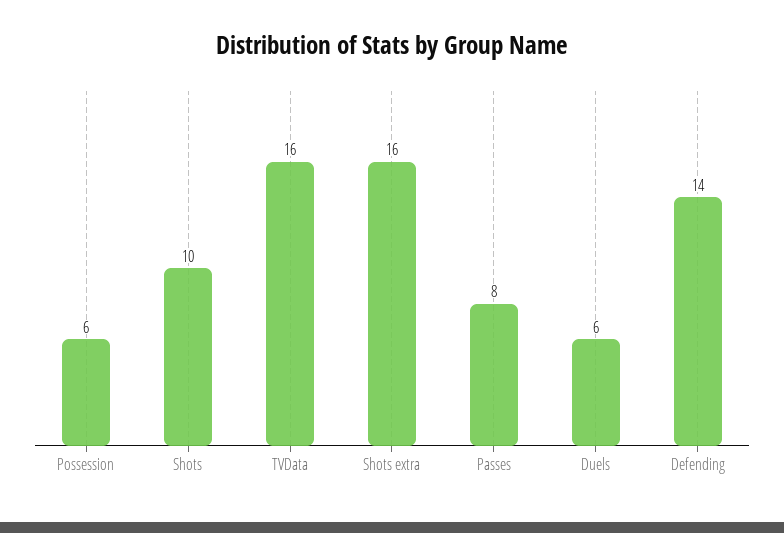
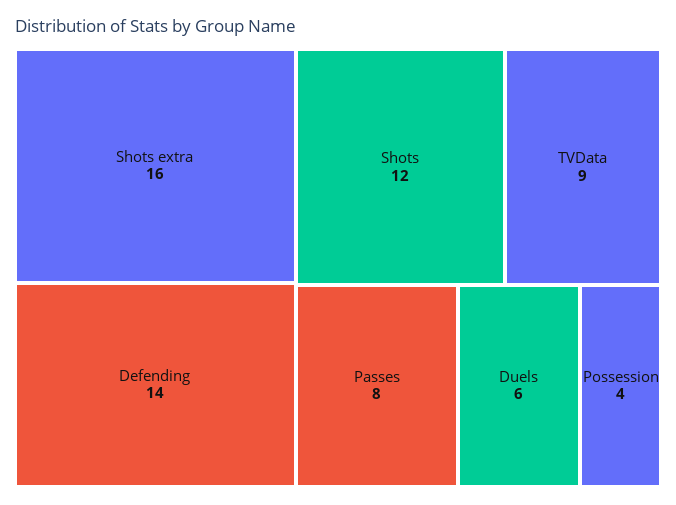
Possession: 6 -> 4
Shots: 10 -> 12
TVData: 16 -> 9

